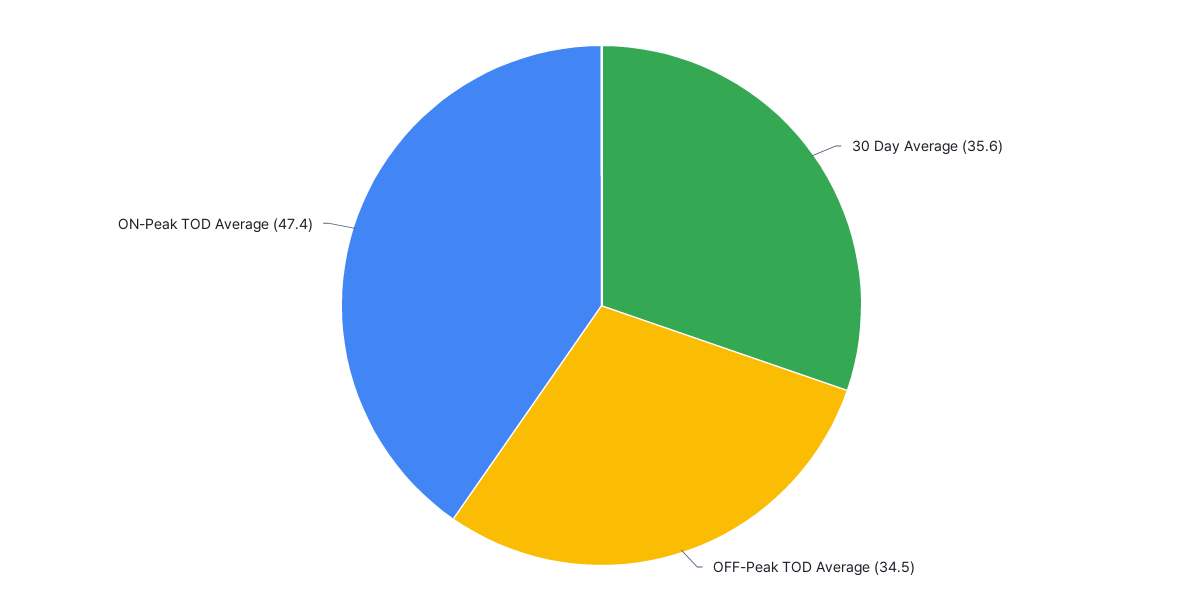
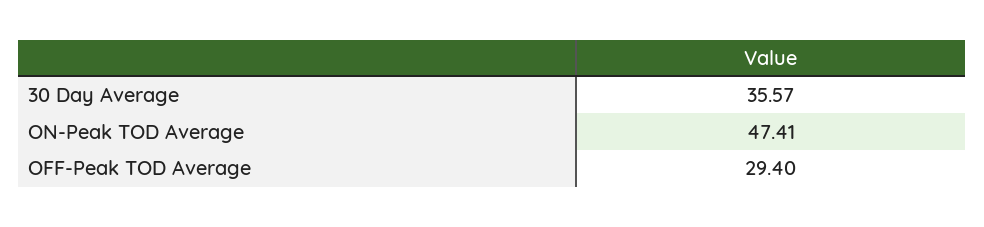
OFF-Peak TOD Average: 34.5 -> 29.4

